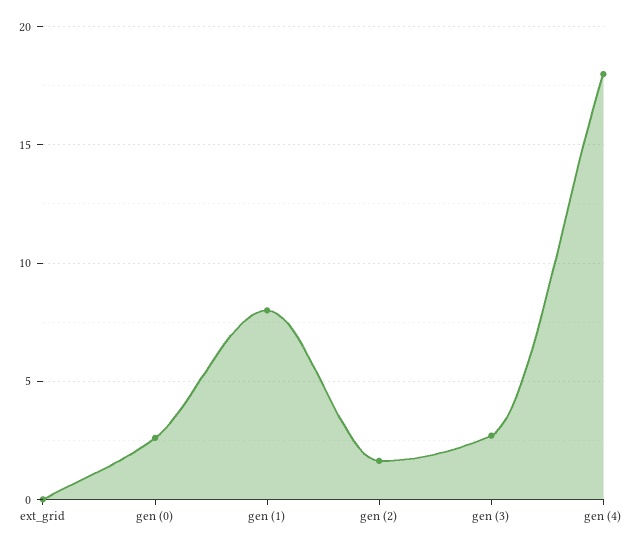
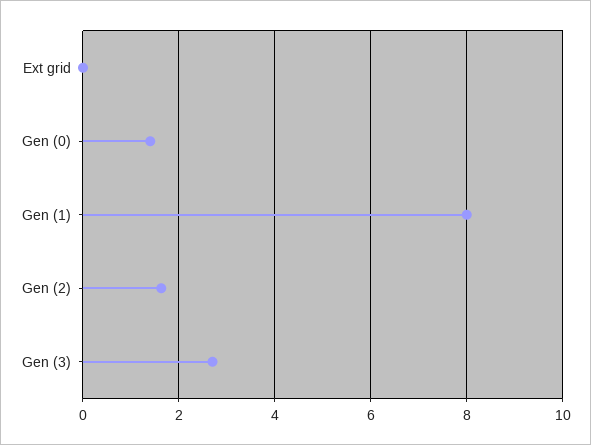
gen (0): 2.5 -> 1.4
gen (4): 18 -> none

